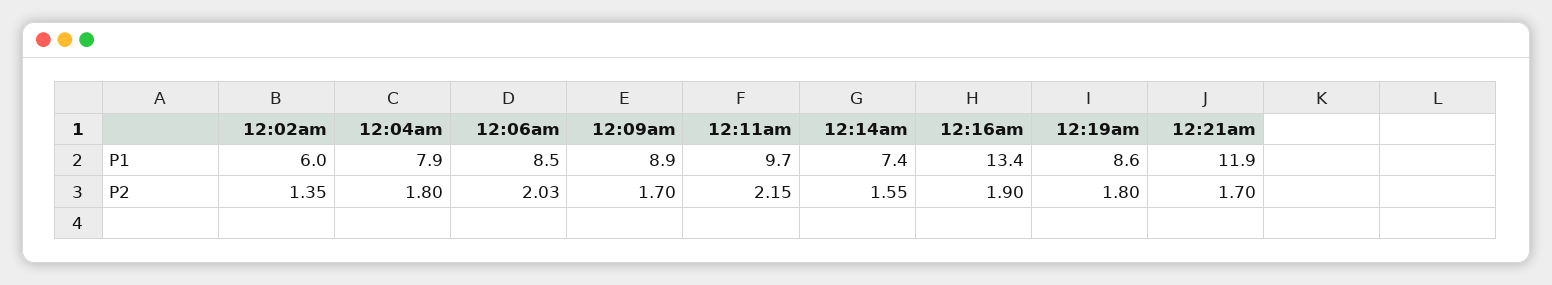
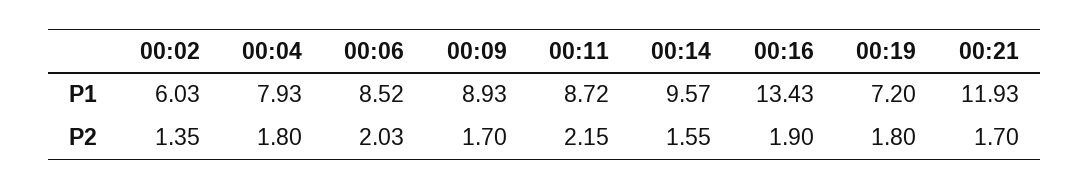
12:11am, P1: 9.7 -> 8.72
12:14am, P1: 7.4 -> 9.57
12:19am, P1: 8.6 -> 7.2

